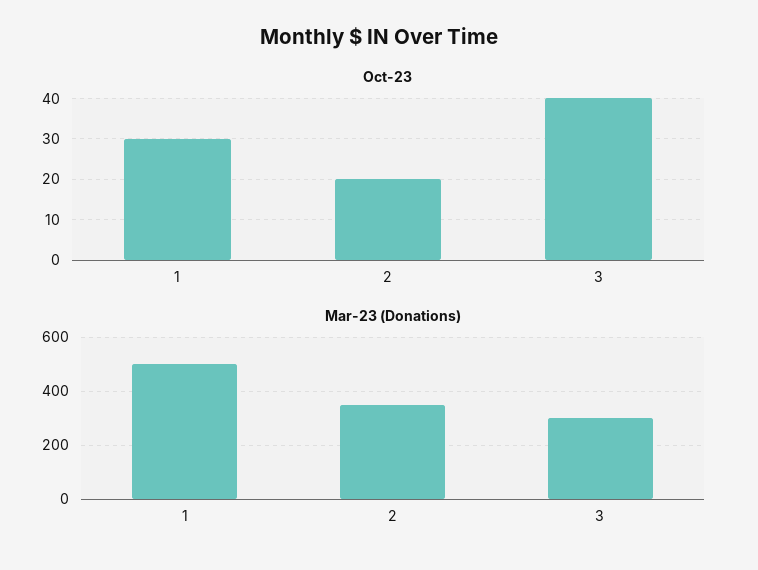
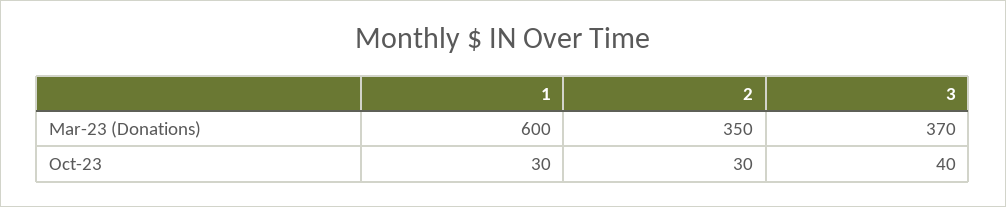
Oct-23, 2: 20 -> 30
Mar-23 (Donations), 1: 500 -> 600
Mar-23 (Donations), 3: 300 -> 370

